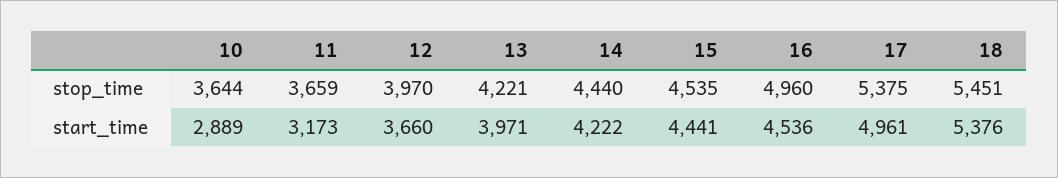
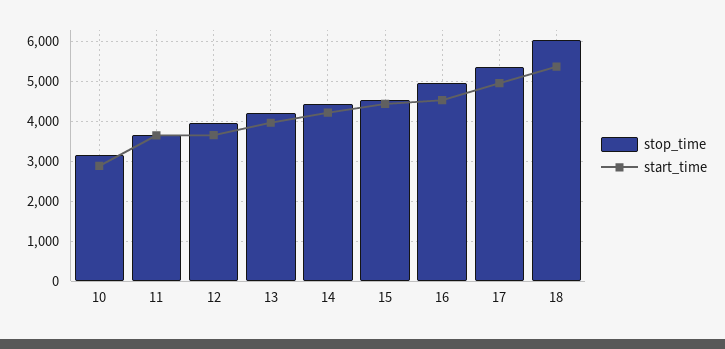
stop_time, 10: 3644 -> 3200
stop_time, 18: 5451 -> 6000
start_time, 11: 3173 -> 3600

